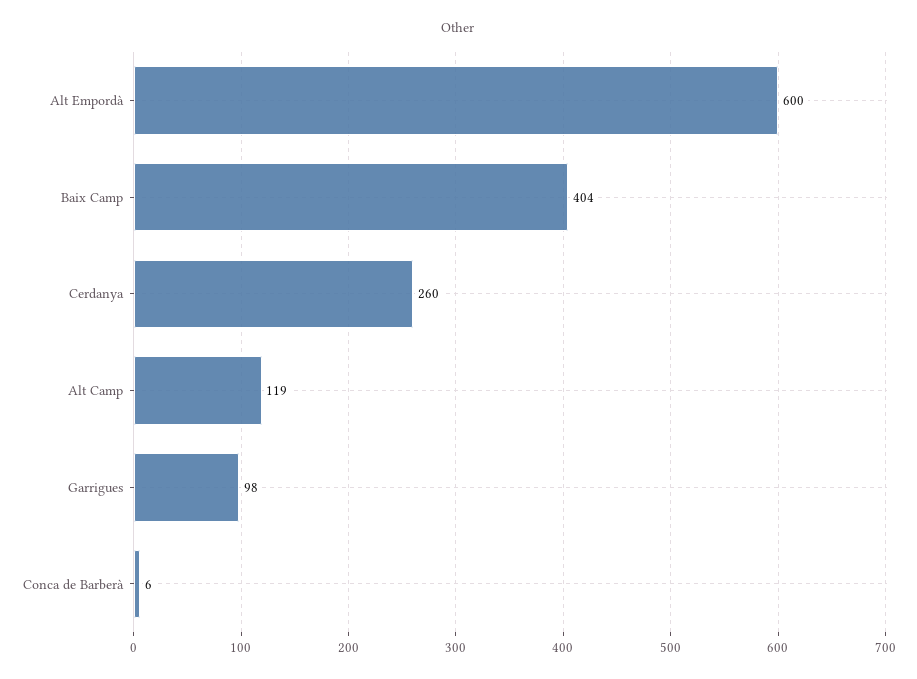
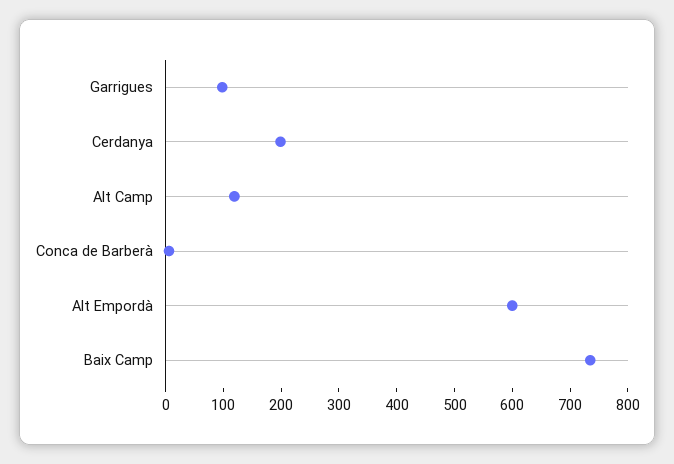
Baix Camp: 404 -> 740
Cerdanya: 260 -> 200

